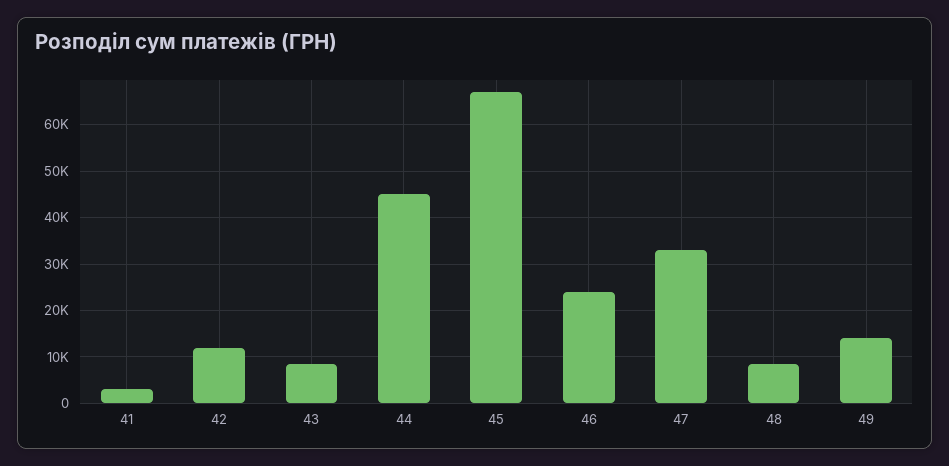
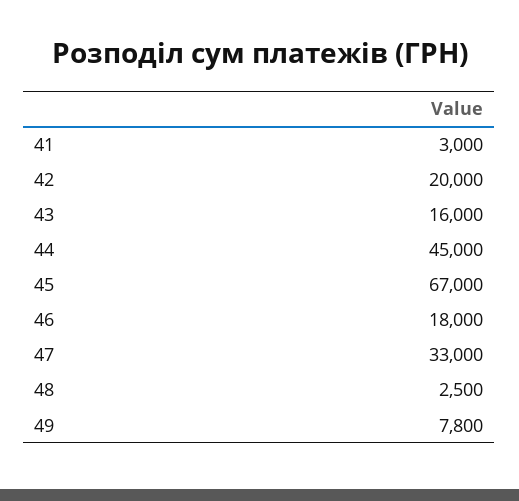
42: 12000 -> 20000
43: 8000 -> 16000
46: 24000 -> 18000
48: 8000 -> 2500
49: 14000 -> 7800

